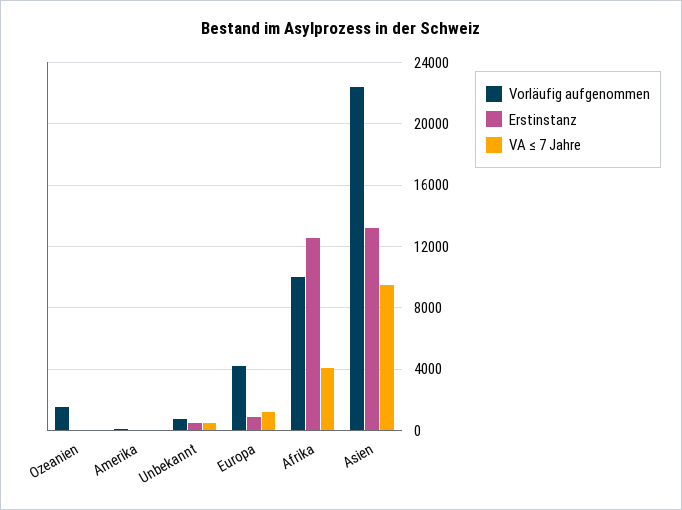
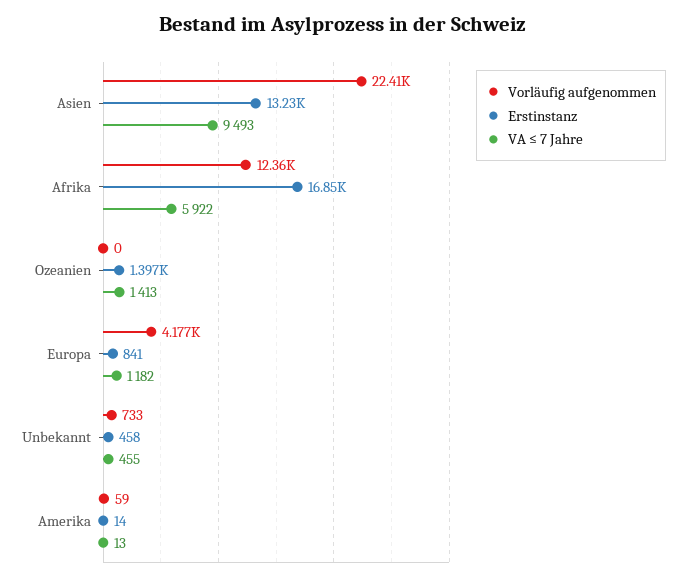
Vorläufig aufgenommen, Ozeanien: 1500 -> 0
Erstinstanz, Ozeanien: 0 -> 1397
VA ≤ 7 Jahre, Ozeanien: 0 -> 1413
Vorläufig aufgenommen, Afrika: 10000 -> 12360
Erstinstanz, Afrika: 12500 -> 16850
VA ≤ 7 Jahre, Afrika: 4000 -> 5922

